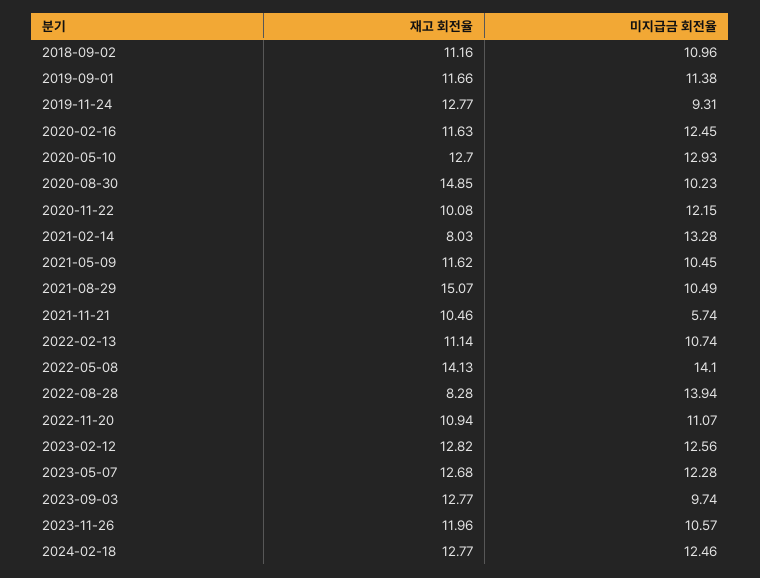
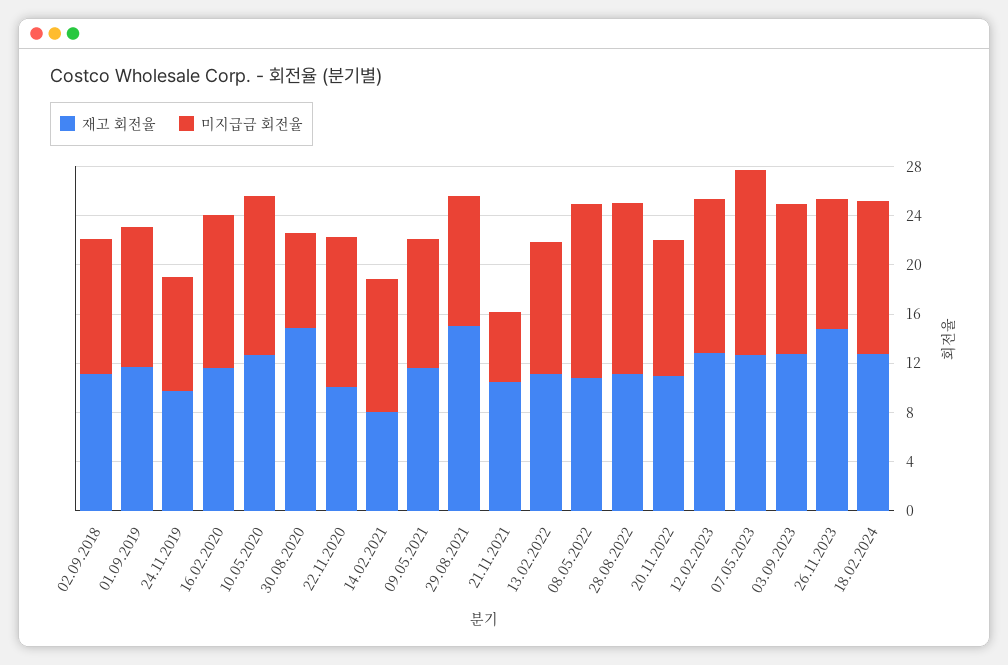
재고 회전율, 2019-11-24: 12.77 -> 10
미지급금 회전율, 2020-08-30: 10.23 -> 8
미지급금 회전율, 2021-02-14: 13.28 -> 11
재고 회전율, 2022-05-08: 14.13 -> 11
재고 회전율, 2022-08-28: 8.28 -> 11
미지급금 회전율, 2023-05-07: 12.28 -> 15
미지급금 회전율, 2023-09-03: 9.74 -> 12
재고 회전율, 2023-11-26: 11.96 -> 15

